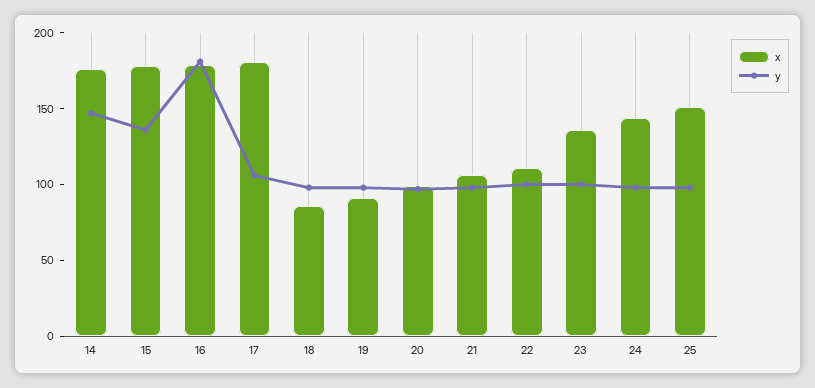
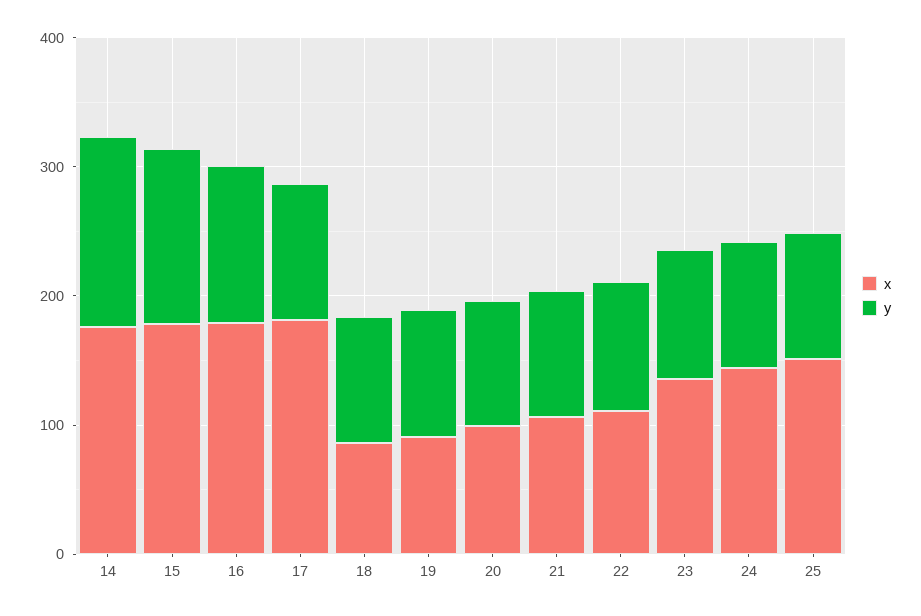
y, 16: 180 -> 120

